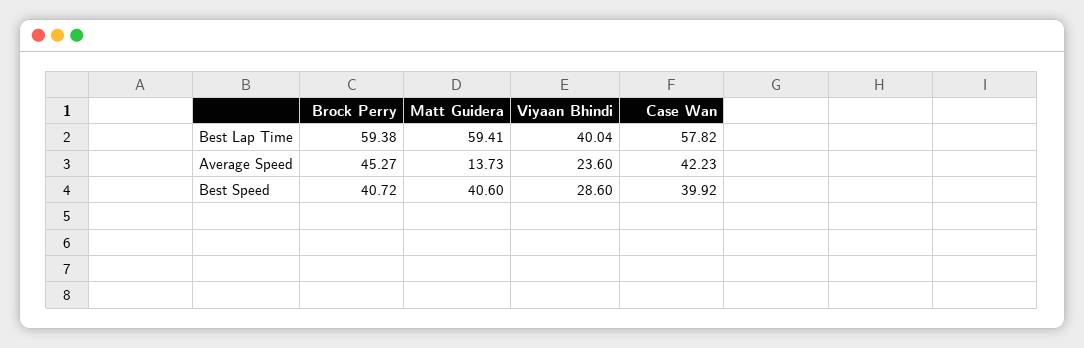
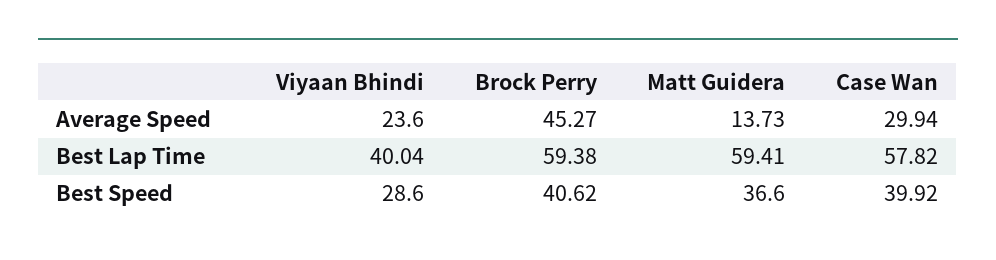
Case Wan, Average Speed: 42.23 -> 29.94
Brock Perry, Best Speed: 40.72 -> 40.62
Matt Guidera, Best Speed: 40.6 -> 36.6

